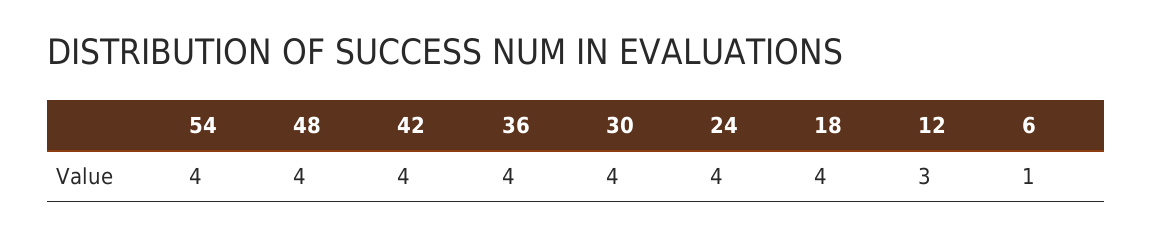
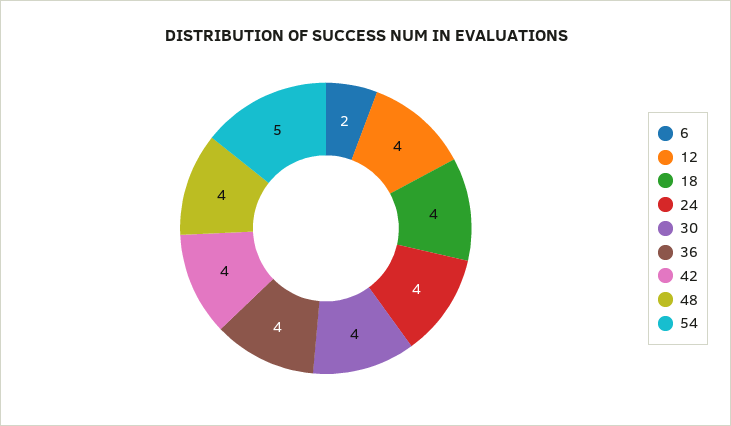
54: 4 -> 5
12: 3 -> 4
6: 1 -> 2

